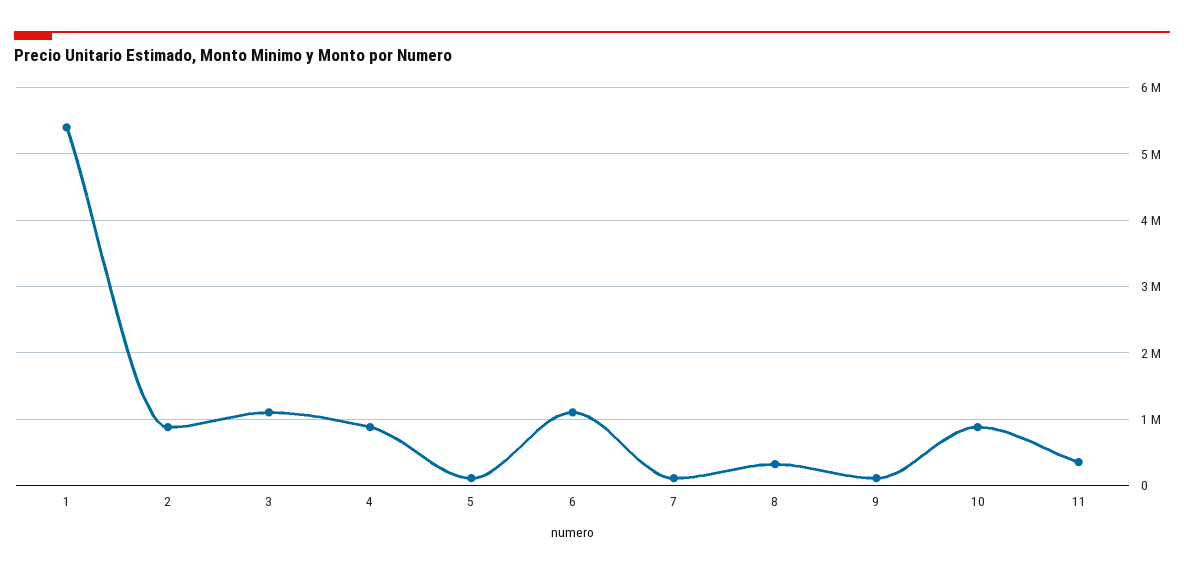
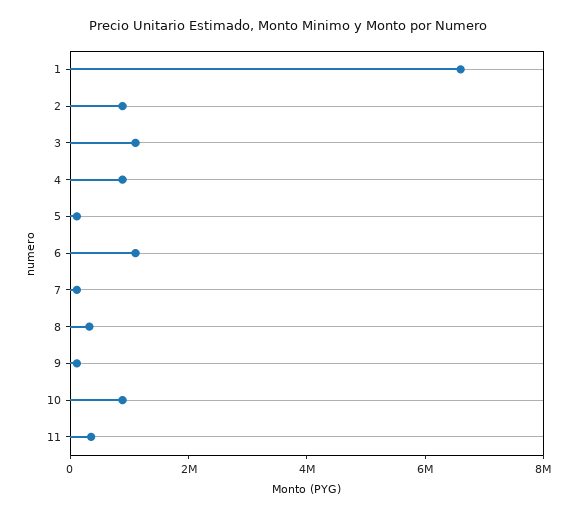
1: 5400000 -> 6500000

